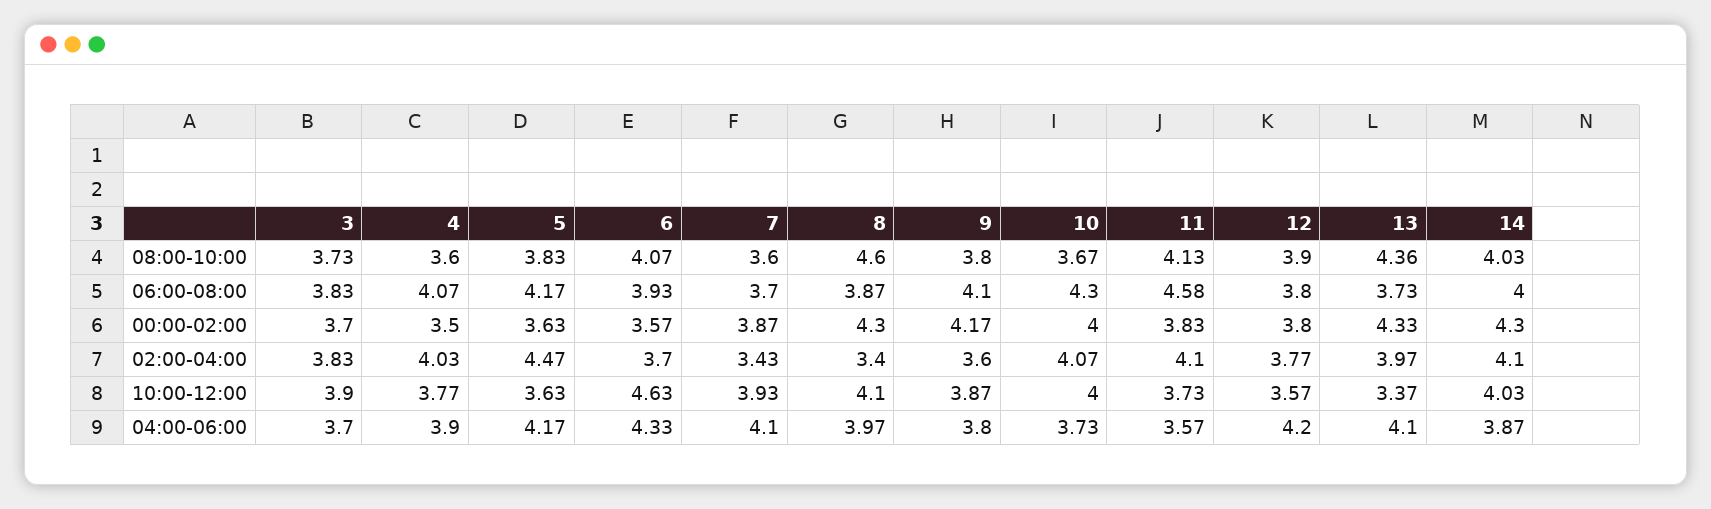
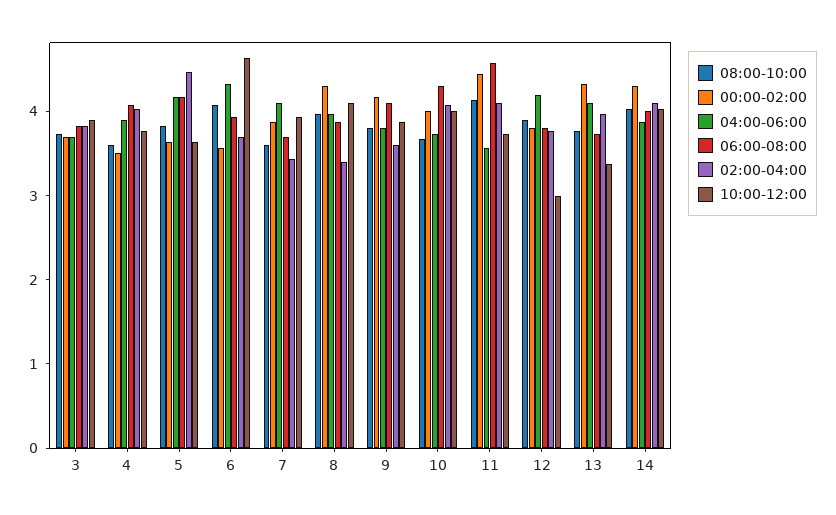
08:00-10:00, 8: 4.6 -> 4
08:00-10:00, 13: 4.36 -> 3.8
00:00-02:00, 11: 3.83 -> 4.4
10:00-12:00, 12: 3.57 -> 3

